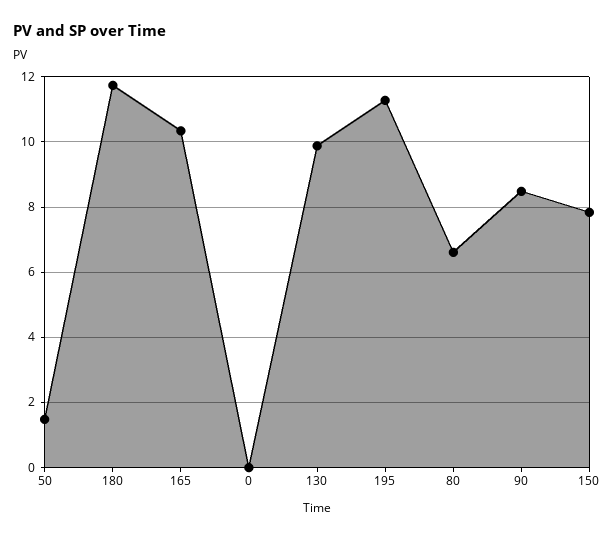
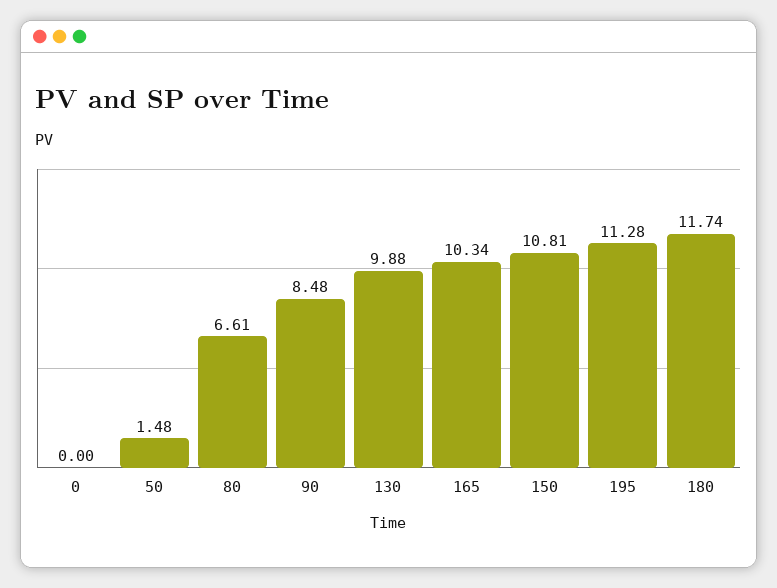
150: 7.8 -> 10.81

